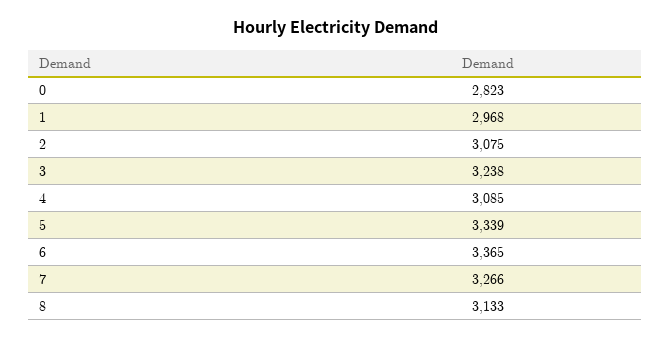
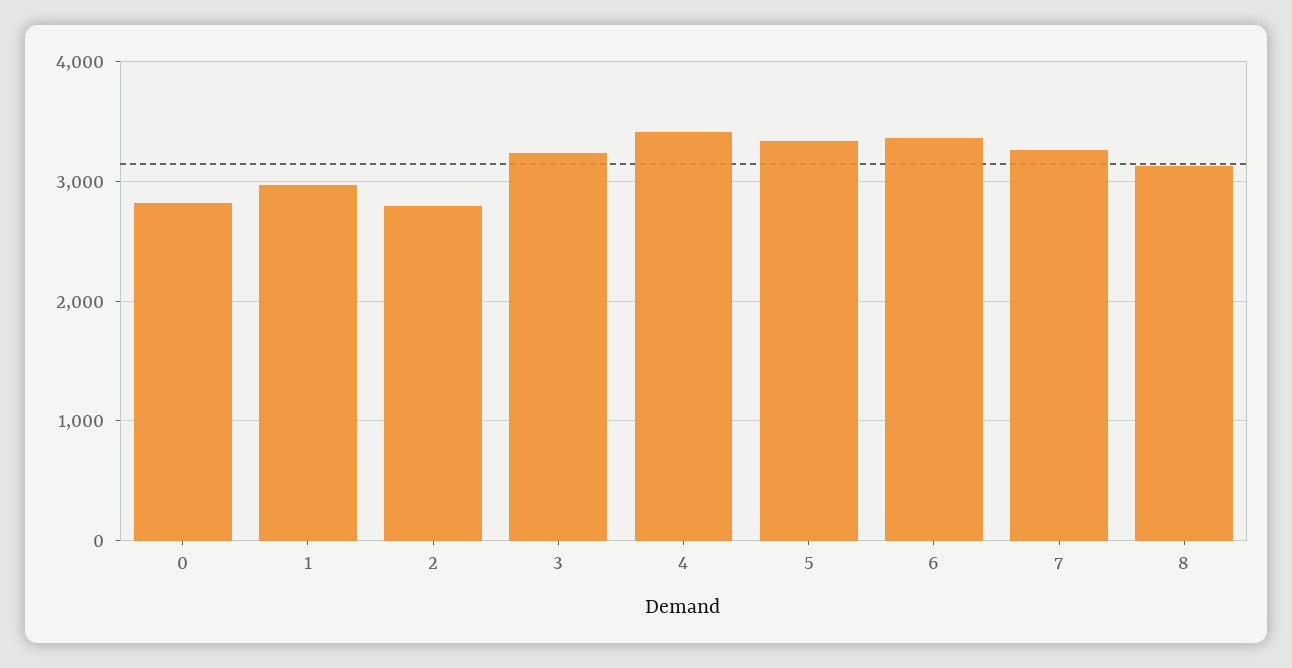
2: 3075 -> 2800
4: 3085 -> 3400

